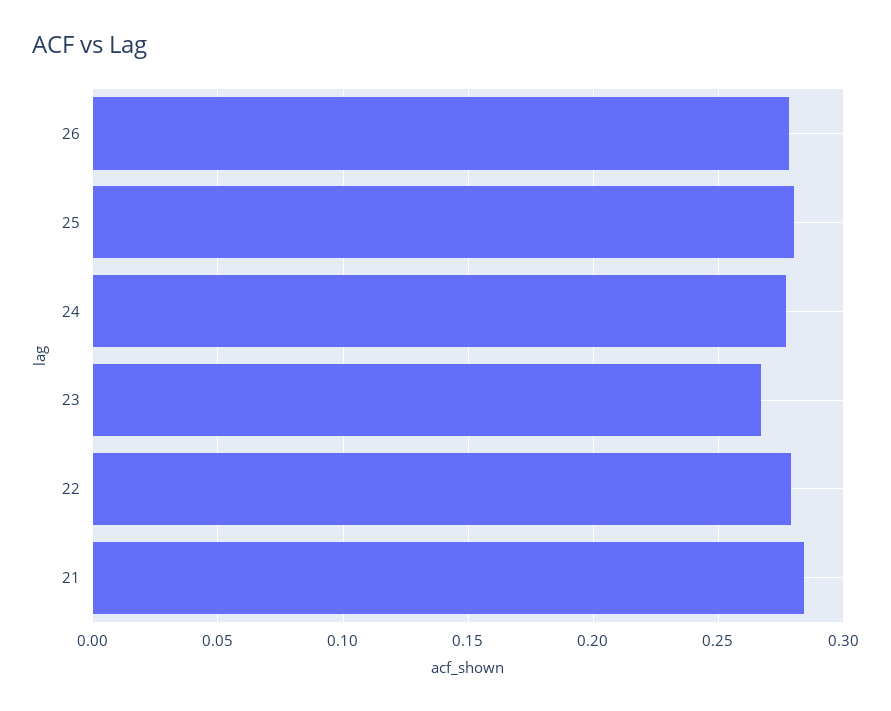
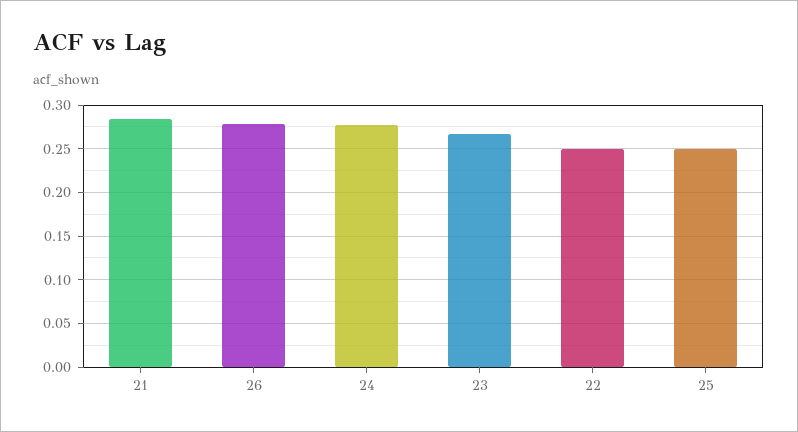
25: 0.28 -> 0.25
22: 0.28 -> 0.25

